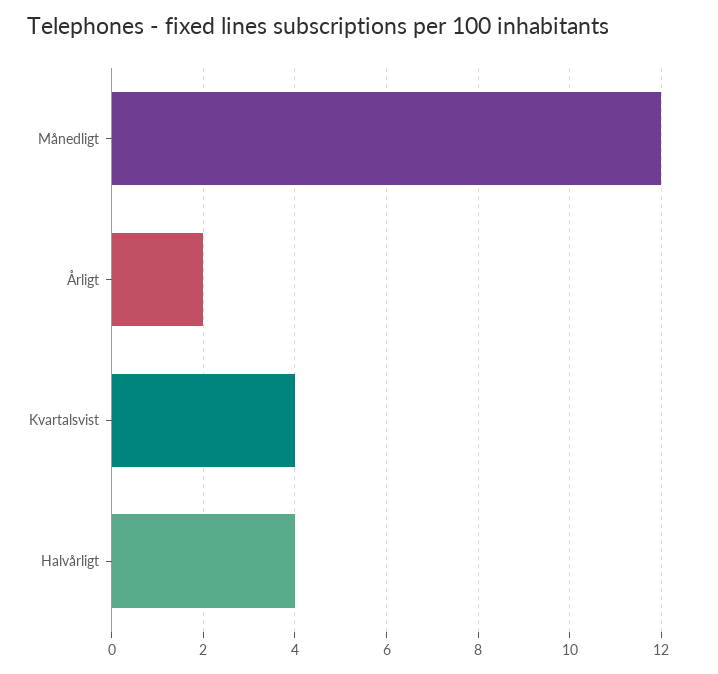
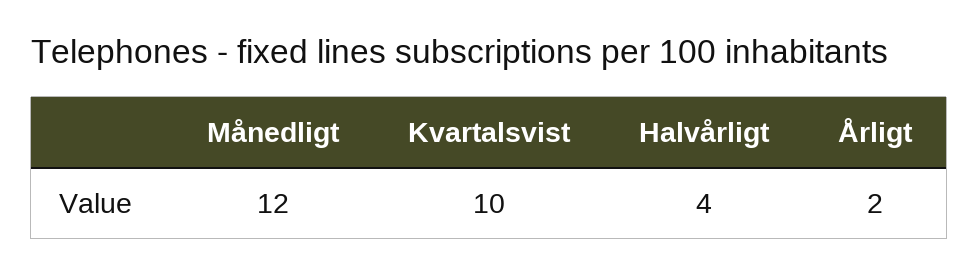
Kvartalsvist: 4 -> 10

